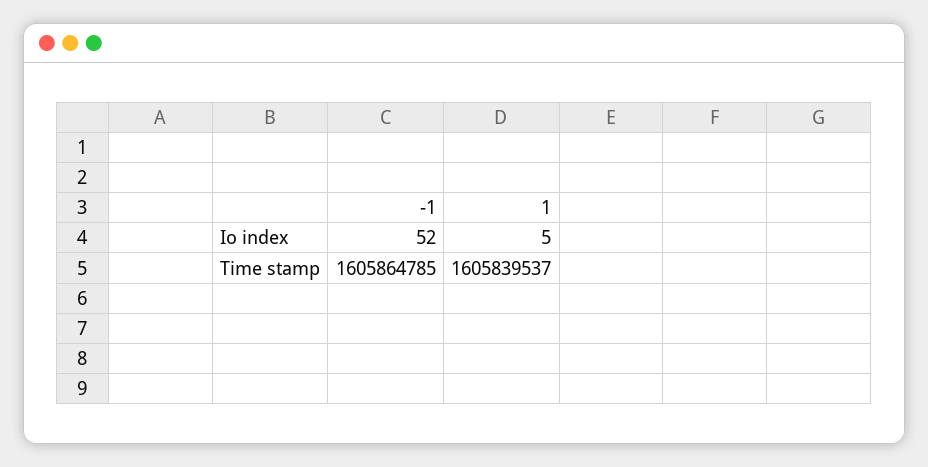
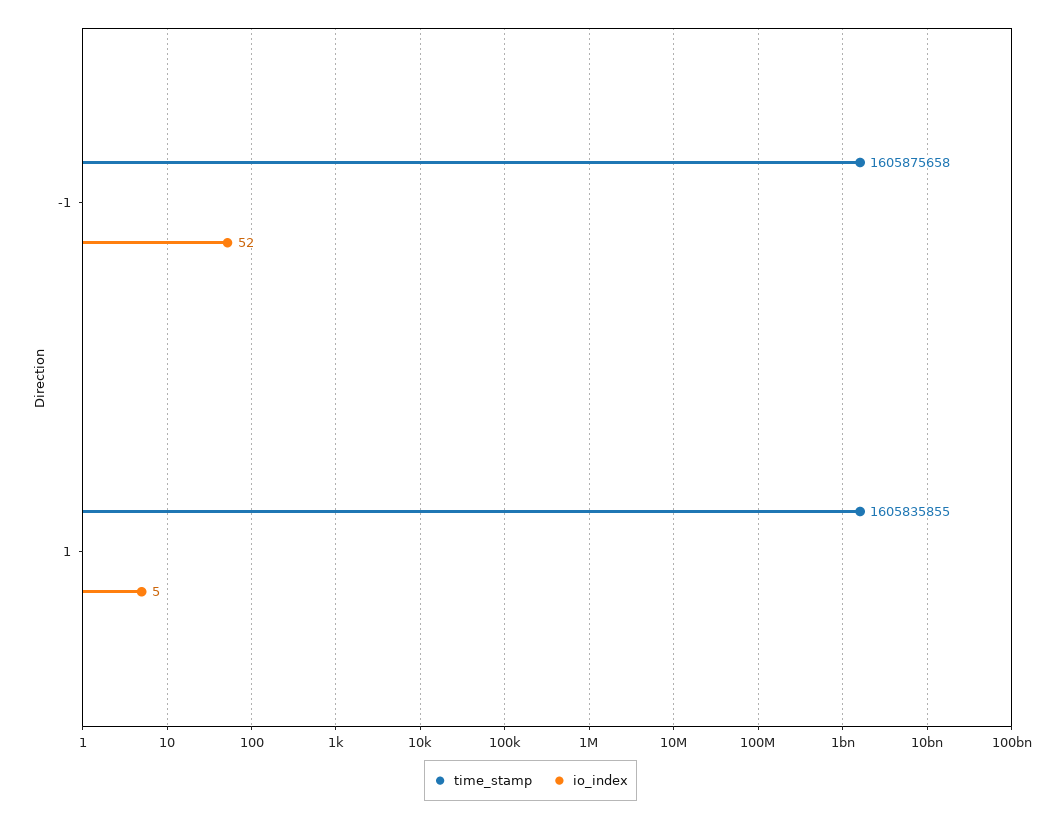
Time stamp, -1: 1605864785 -> 1605875658
Time stamp, 1: 1605839537 -> 1605835855

